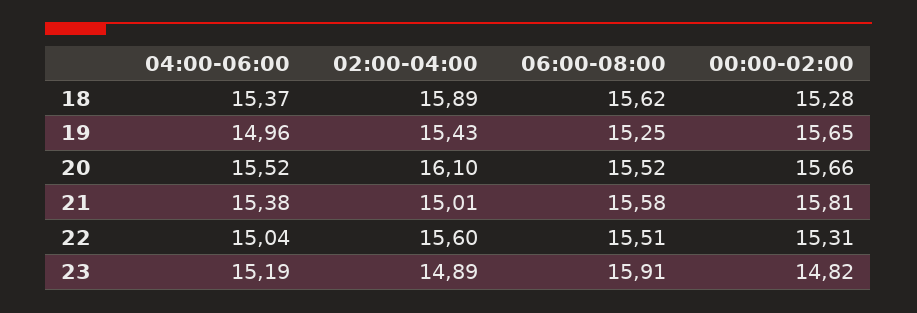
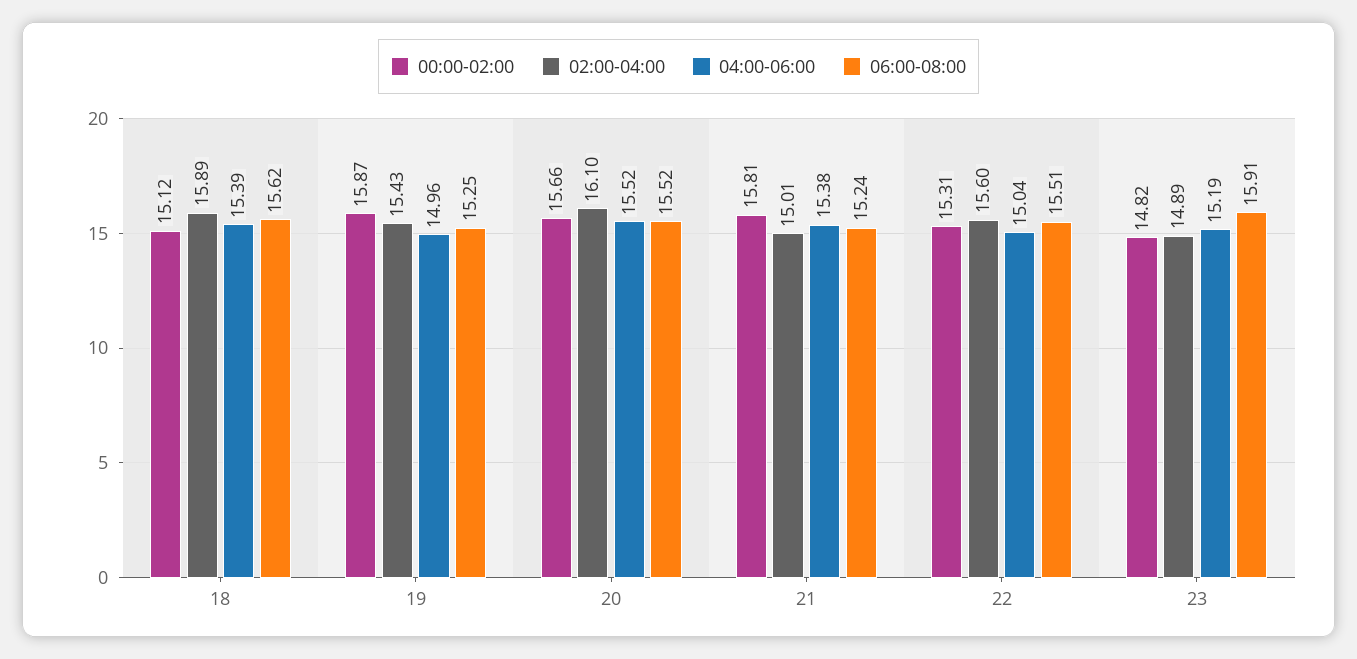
04:00-06:00, 18: 15.37 -> 15.39
00:00-02:00, 18: 15.28 -> 15.12
00:00-02:00, 19: 15.65 -> 15.87
06:00-08:00, 21: 15.58 -> 15.24

